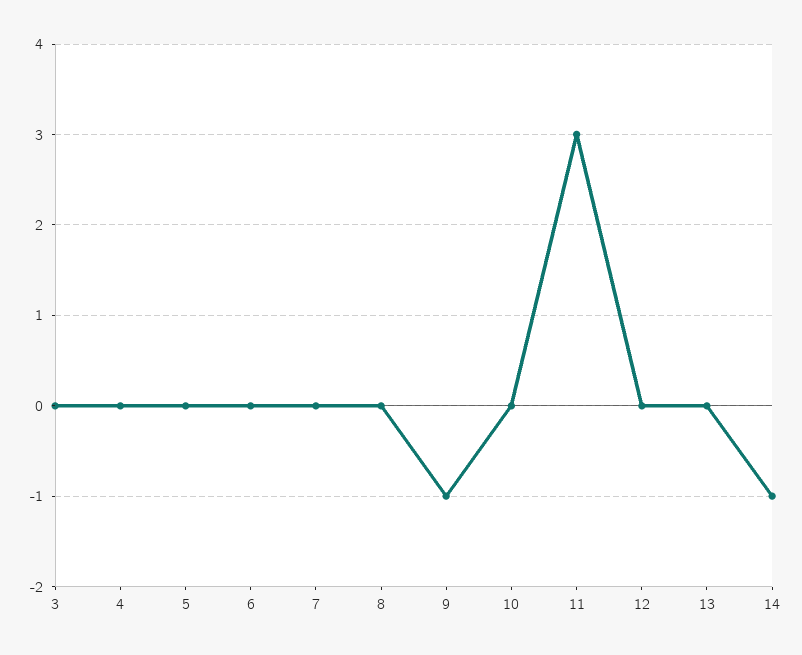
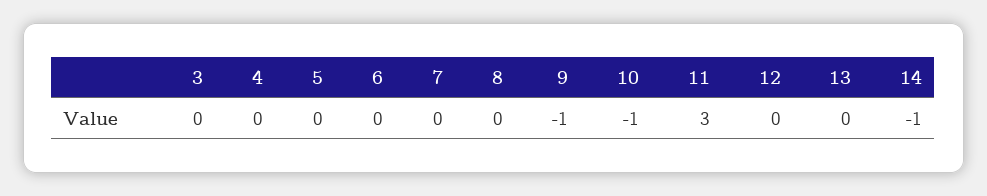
10: 0 -> -1

